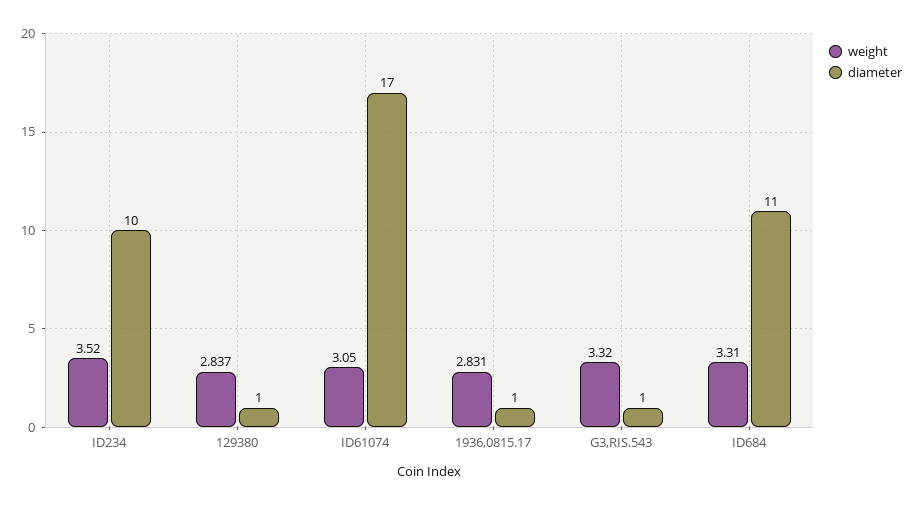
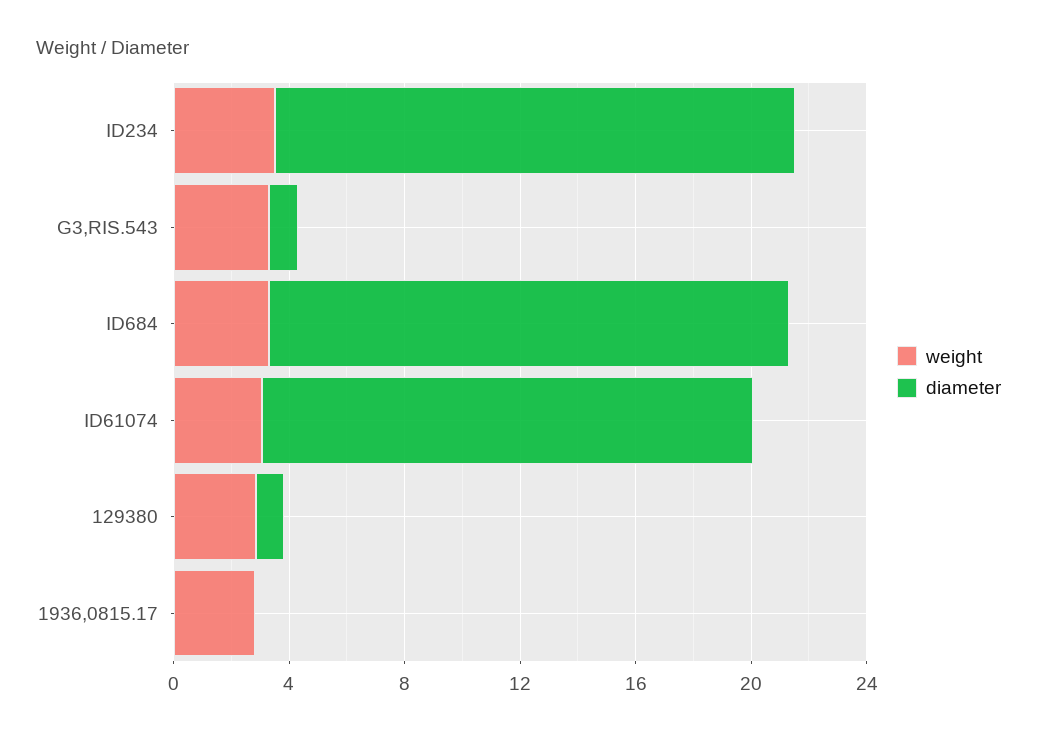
diameter, ID234: 10 -> 18
diameter, 1936,0815.17: 1 -> 0
diameter, ID684: 11 -> 18

